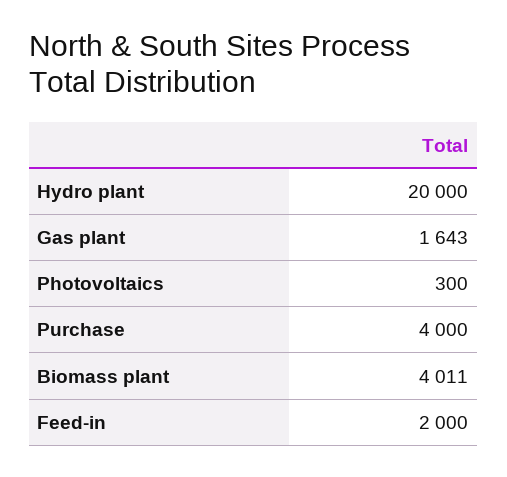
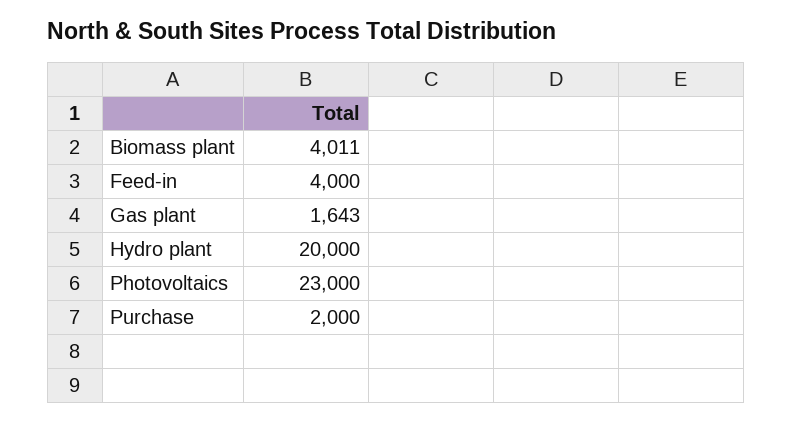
Photovoltaics: 300 -> 23000
Purchase: 4000 -> 2000
Feed-in: 2000 -> 4000

